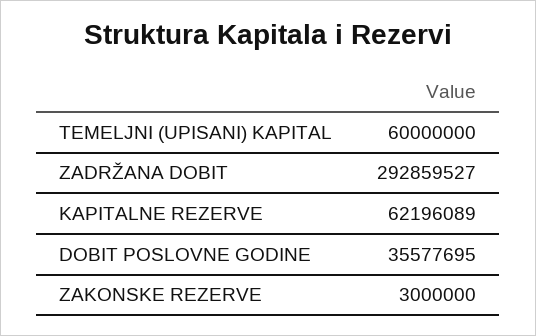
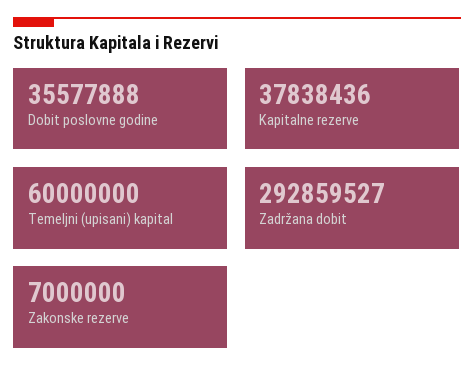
KAPITALNE REZERVE: 62196089 -> 37838436
DOBIT POSLOVNE GODINE: 35577695 -> 35577888
ZAKONSKE REZERVE: 3000000 -> 7000000

